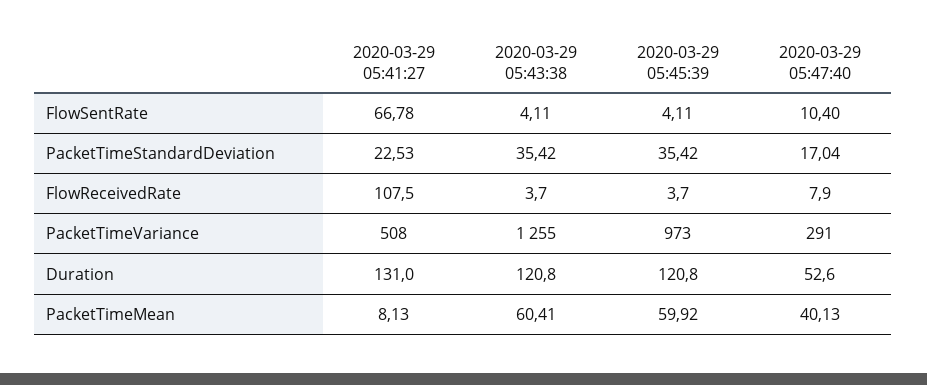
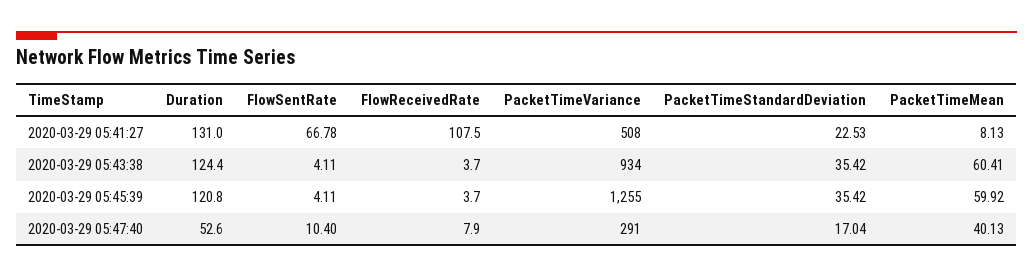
2020-03-29 05:43:38, PacketTimeVariance: 1255 -> 934
2020-03-29 05:45:39, PacketTimeVariance: 973 -> 1255
2020-03-29 05:43:38, Duration: 120.8 -> 124.4

